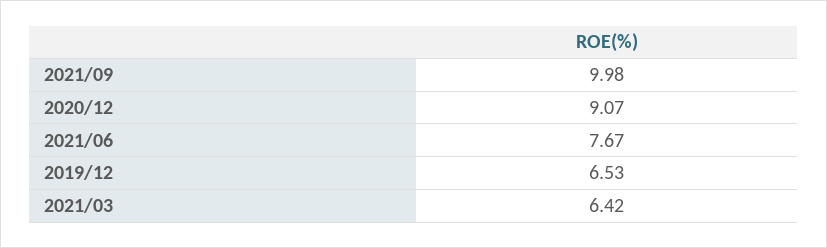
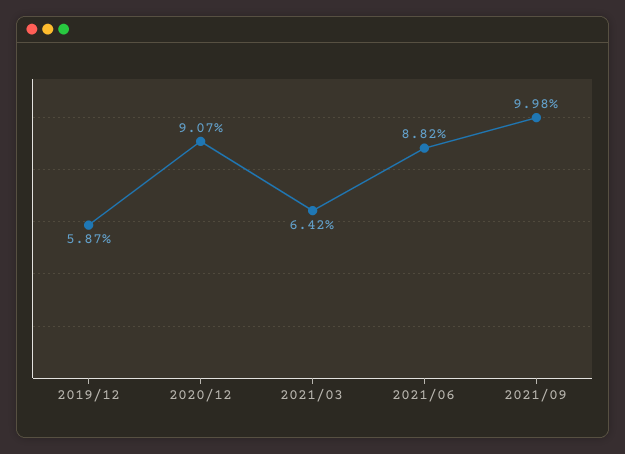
2021/06: 7.67 -> 8.82
2019/12: 6.53 -> 5.87

